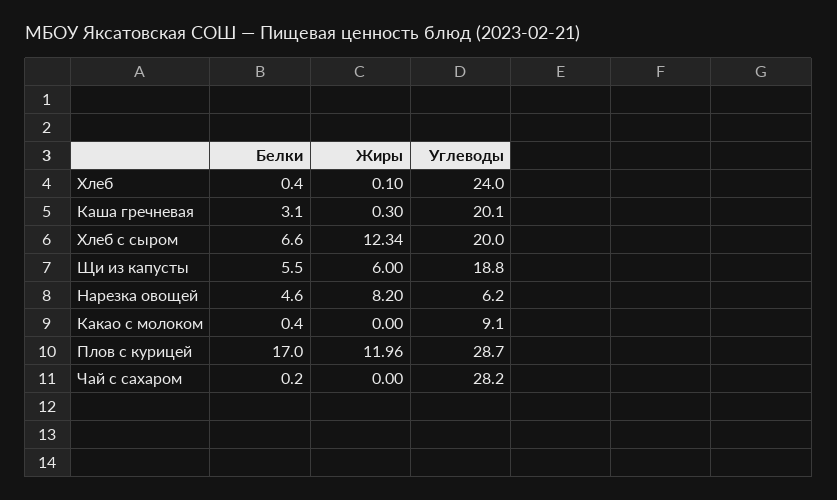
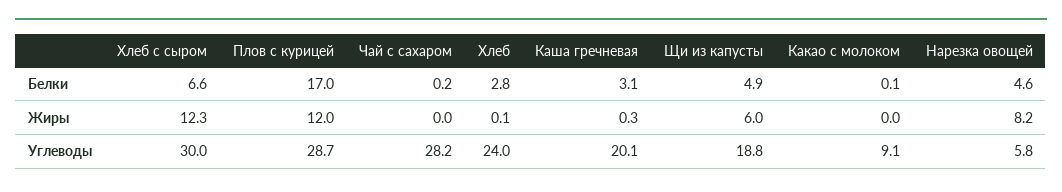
Белки, Хлеб: 0.4 -> 2.8
Углеводы, Хлеб с сыром: 20 -> 30
Белки, Щи из капусты: 5.5 -> 4.9
Углеводы, Нарезка овощей: 6.2 -> 5.8
Белки, Какао с молоком: 0.4 -> 0.1

